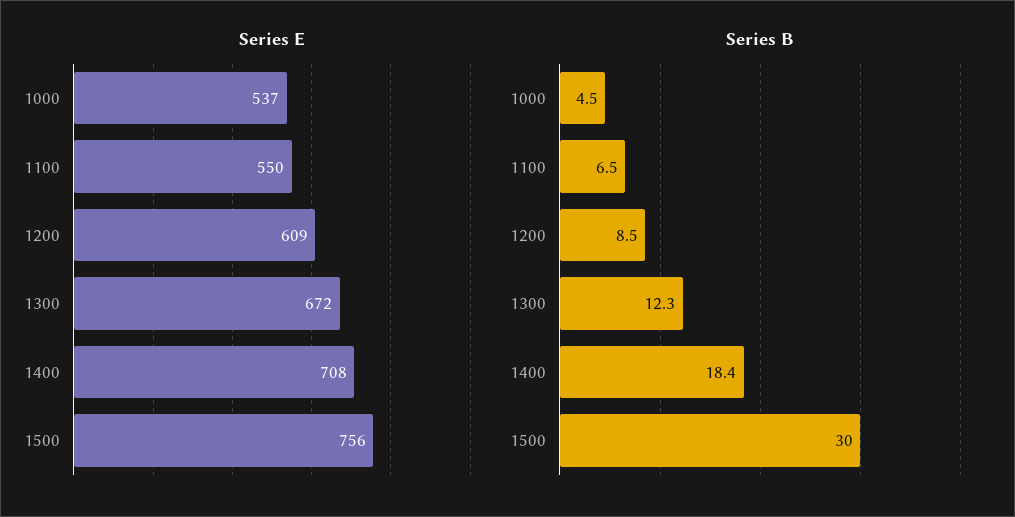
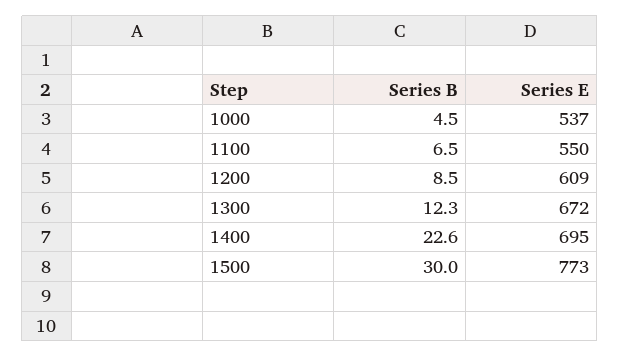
Series E, 1400: 708 -> 695
Series E, 1500: 756 -> 773
Series B, 1400: 18.4 -> 22.6

